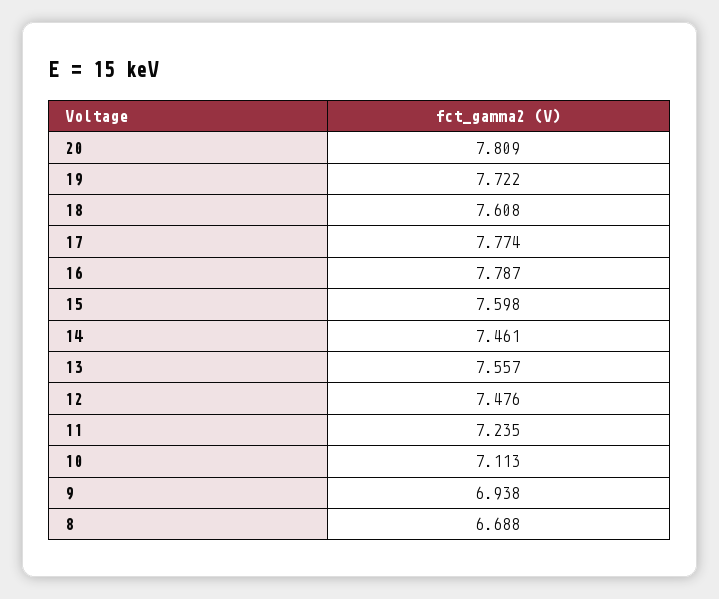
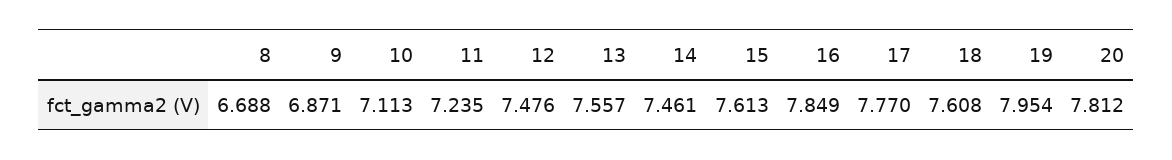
20: 7.809 -> 7.812
19: 7.722 -> 7.954
17: 7.774 -> 7.77
16: 7.787 -> 7.849
15: 7.598 -> 7.613
9: 6.938 -> 6.871

